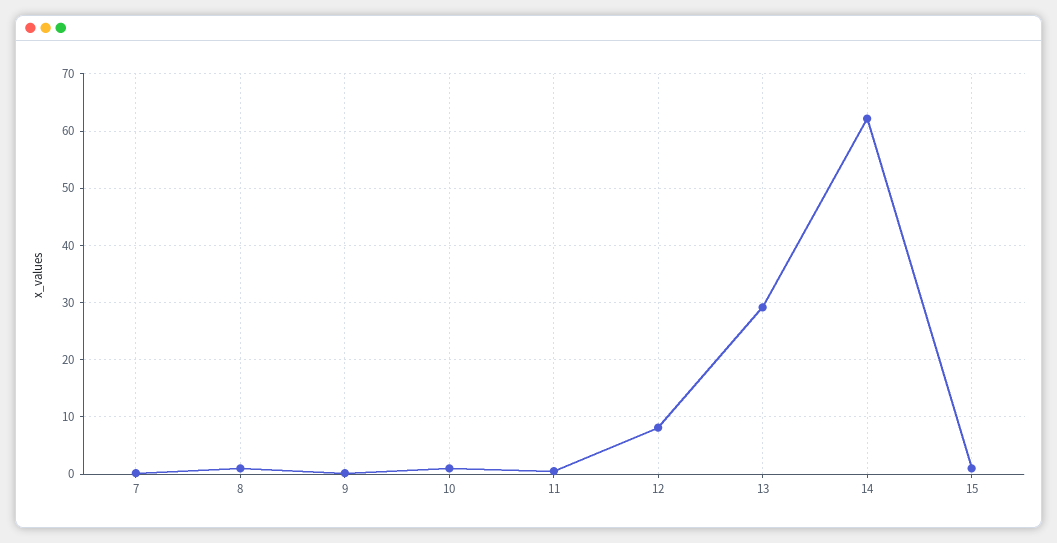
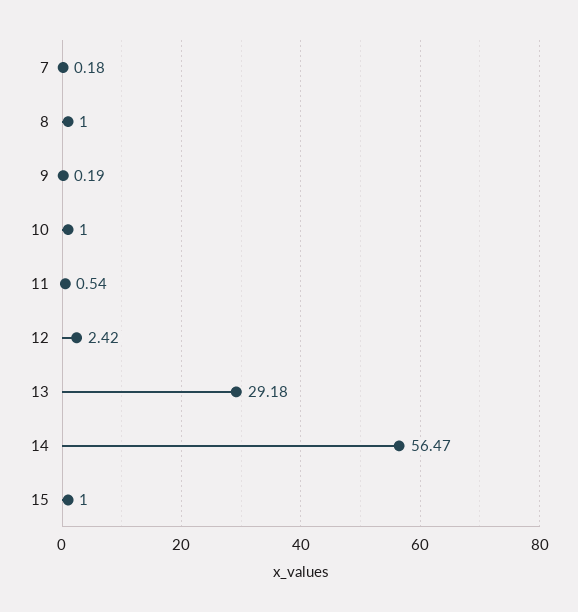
12: 8 -> 2.42
14: 62 -> 56.47

